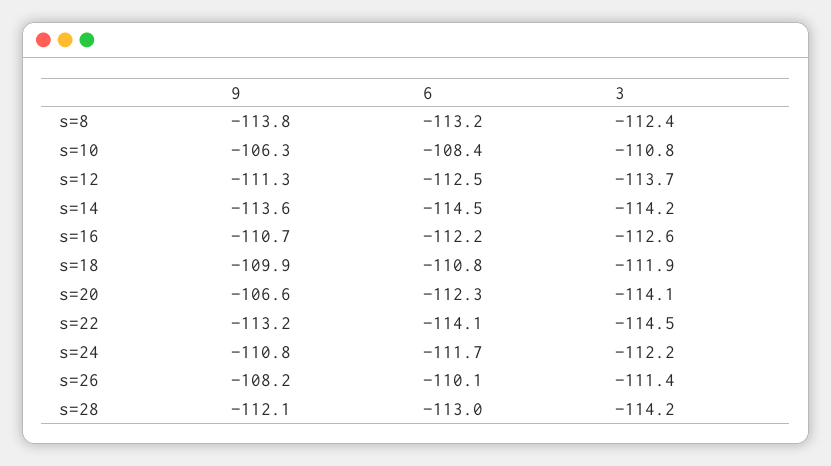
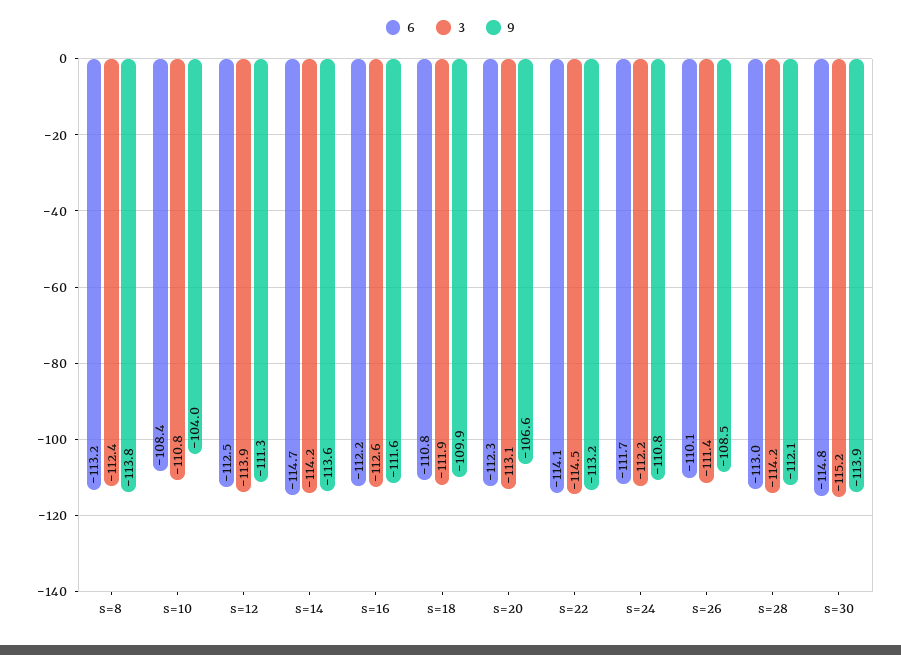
9, s=10: -106.3 -> -104
3, s=12: -113.7 -> -113.9
6, s=14: -114.5 -> -114.7
9, s=16: -110.7 -> -111.6
3, s=20: -114.1 -> -113.1
9, s=26: -108.2 -> -108.5
6, s=30: none -> -114.8
3, s=30: none -> -115.2
9, s=30: none -> -113.9

